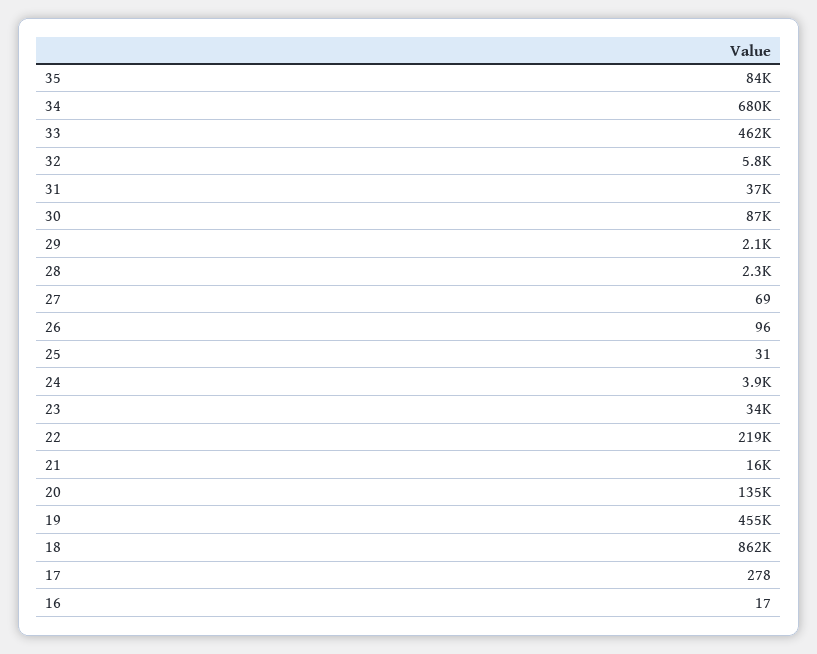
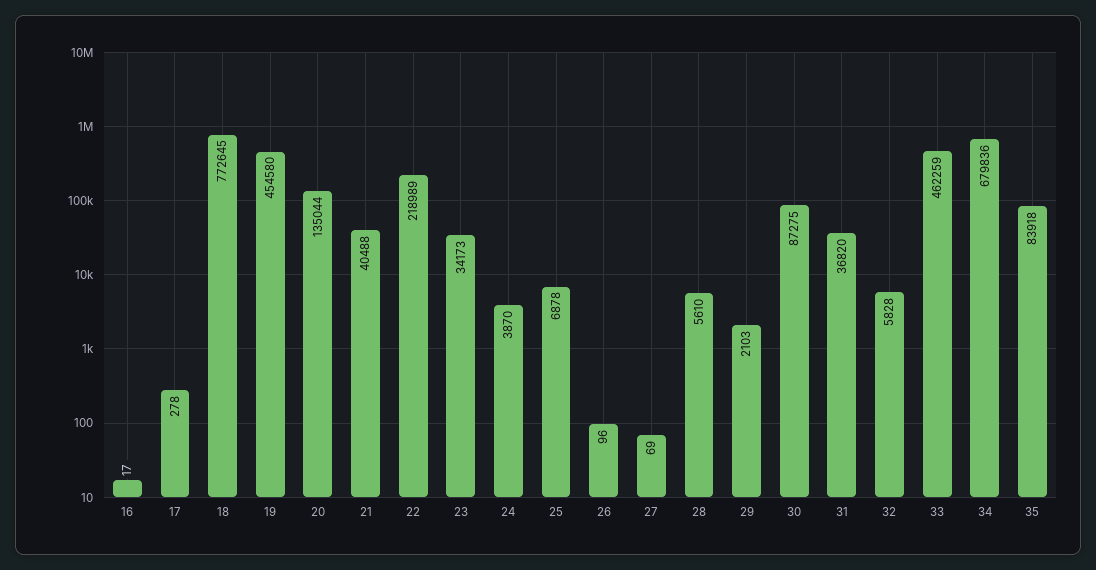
28: 2300 -> 5610
25: 31 -> 6878
21: 16000 -> 40488
18: 862000 -> 772645

